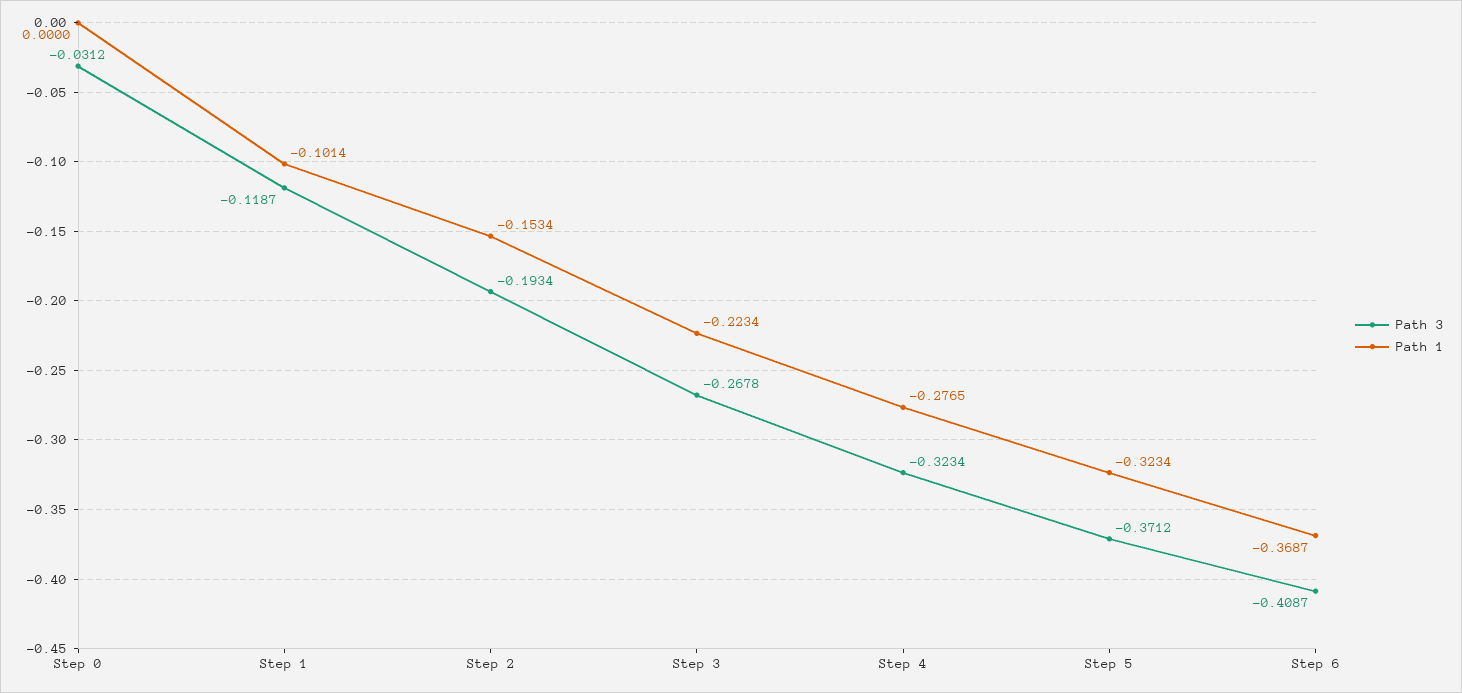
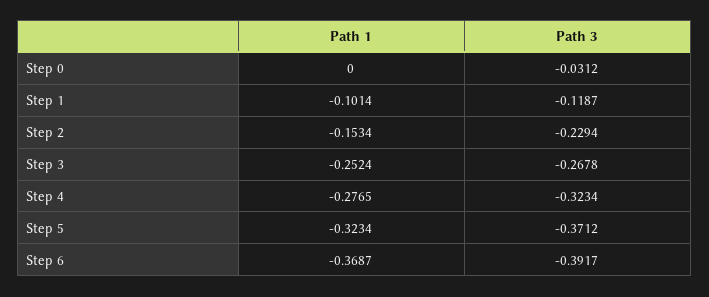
Path 3, Step 2: -0.1934 -> -0.2294
Path 1, Step 3: -0.2234 -> -0.2524
Path 3, Step 6: -0.4087 -> -0.3917

